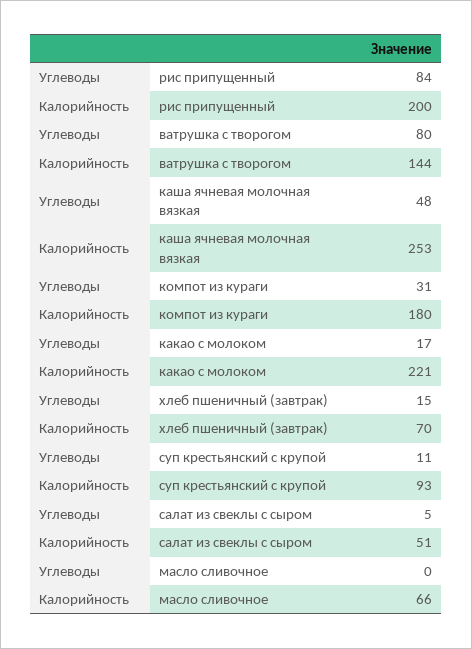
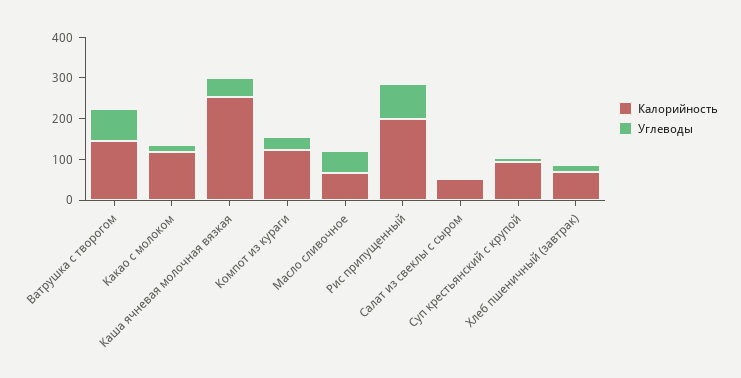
Калорийность, компот из кураги: 180 -> 120
Калорийность, какао с молоком: 221 -> 120
Углеводы, масло сливочное: 0 -> 60

